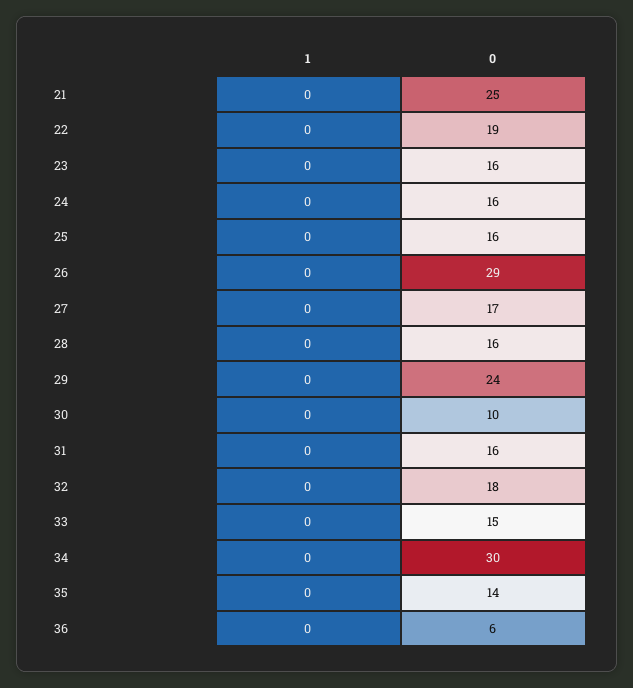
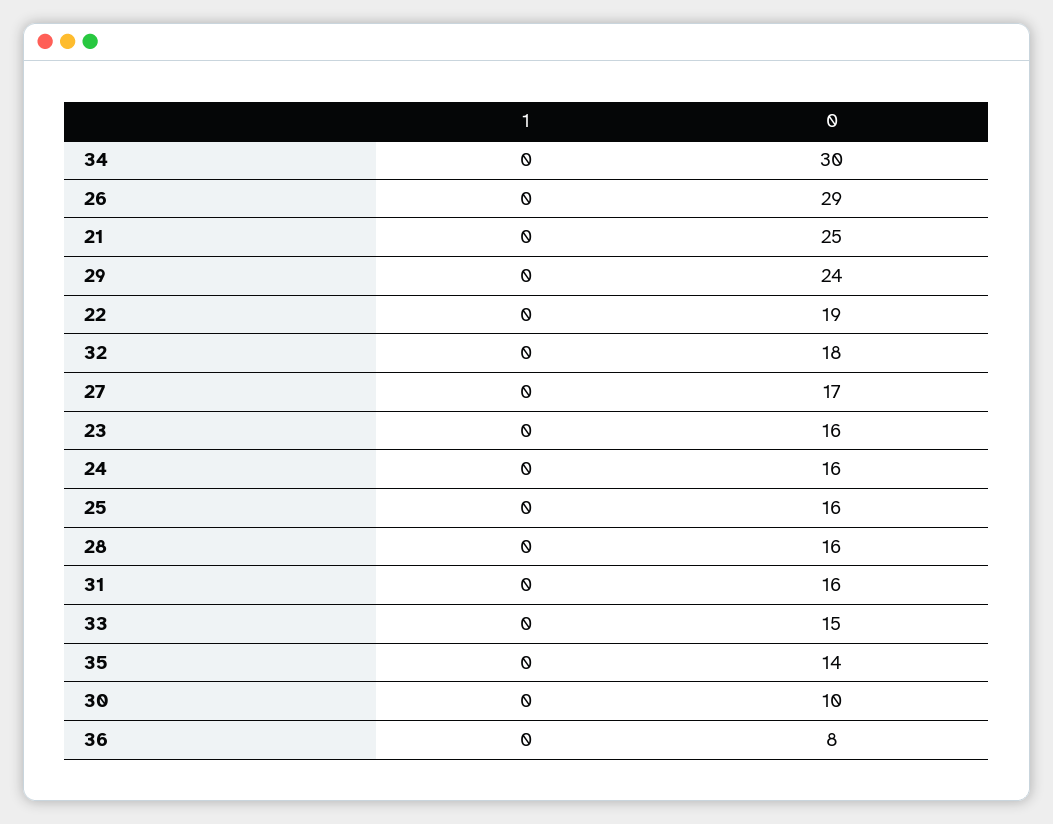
0, 36: 6 -> 8

